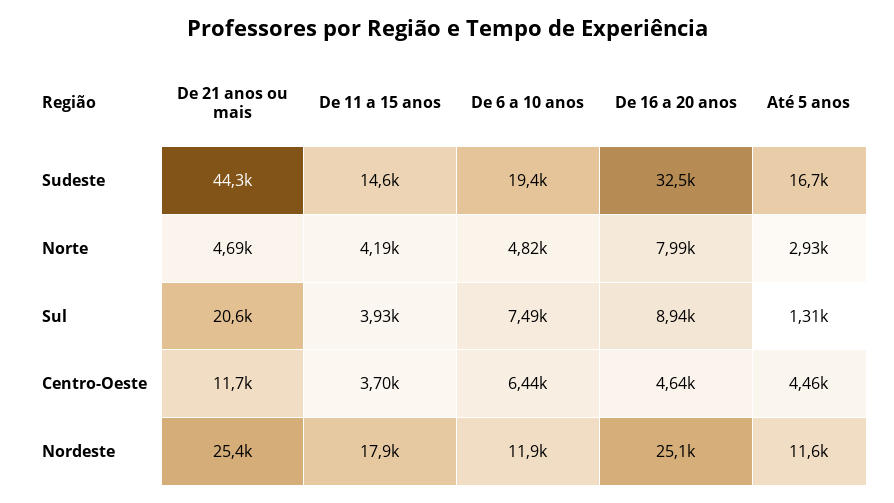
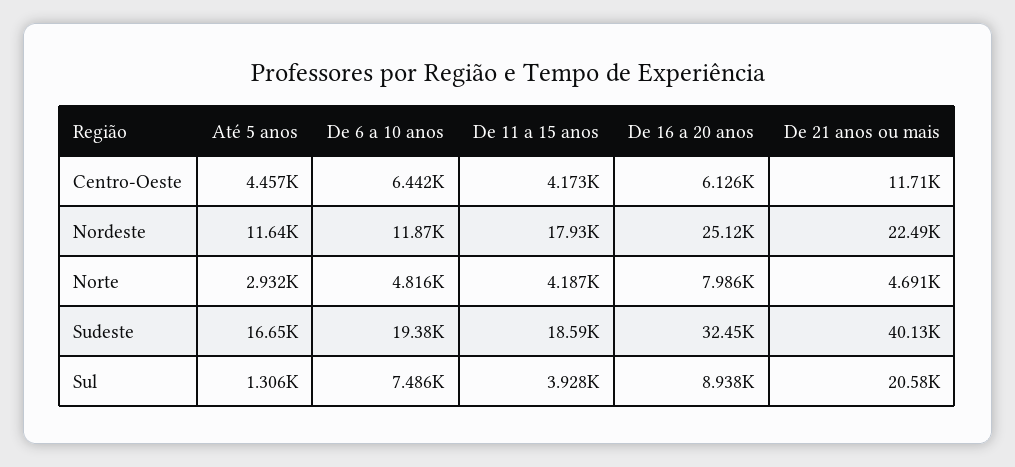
De 21 anos ou mais, Sudeste: 44300 -> 40130
De 11 a 15 anos, Sudeste: 14600 -> 18590
De 11 a 15 anos, Centro-Oeste: 3700 -> 4173
De 16 a 20 anos, Centro-Oeste: 4640 -> 6126
De 21 anos ou mais, Nordeste: 25400 -> 22490

